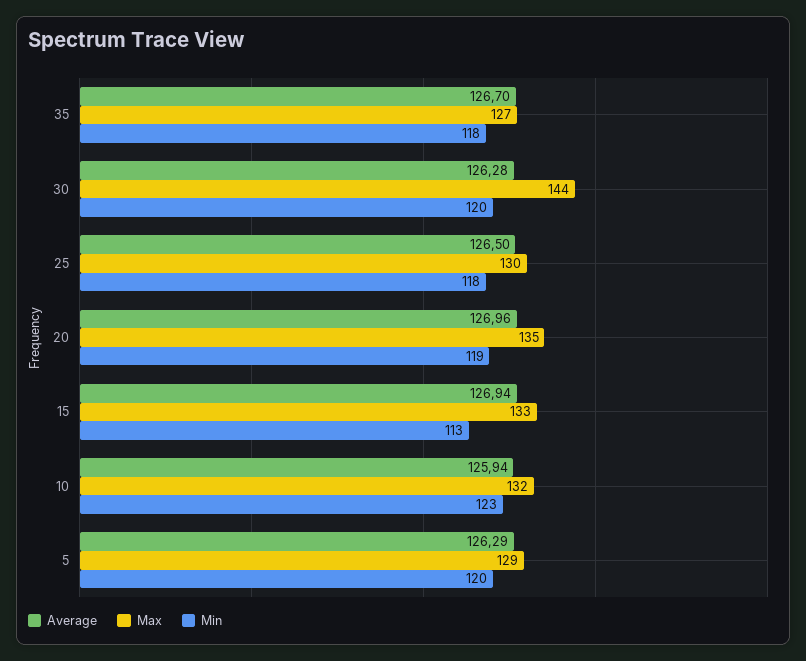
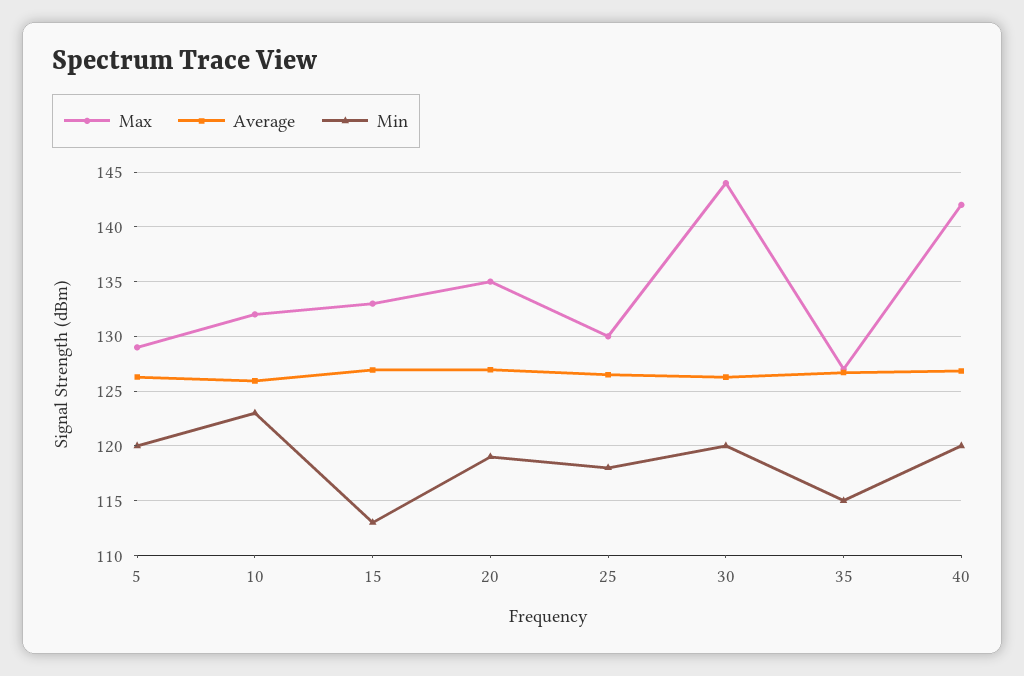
Min, 35: 118 -> 115
Max, 40: none -> 142
Average, 40: none -> 127
Min, 40: none -> 120

